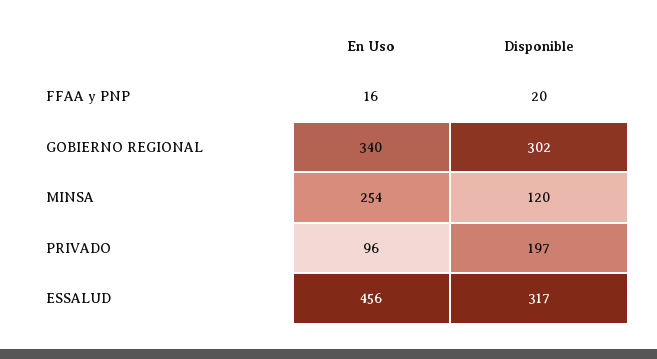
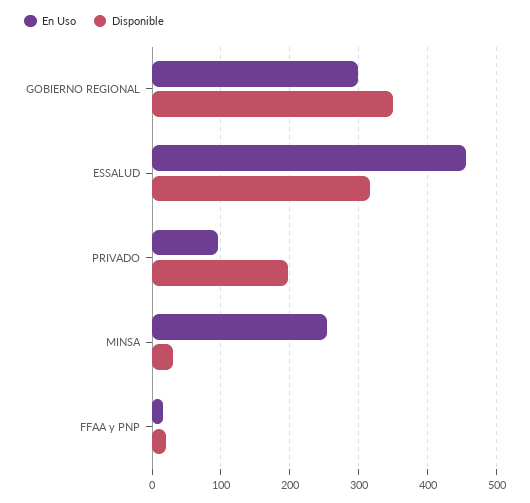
En Uso, GOBIERNO REGIONAL: 340 -> 300
Disponible, GOBIERNO REGIONAL: 302 -> 350
Disponible, MINSA: 120 -> 30

